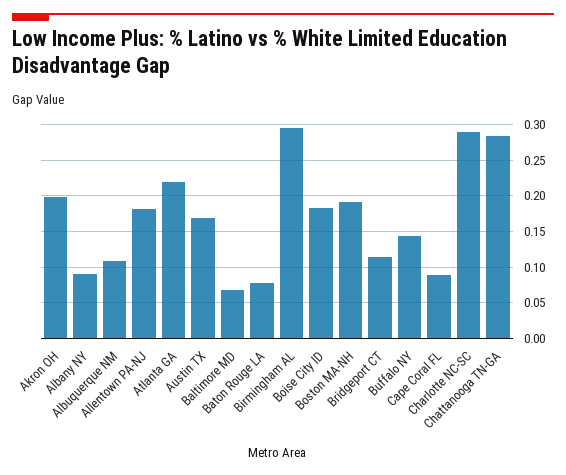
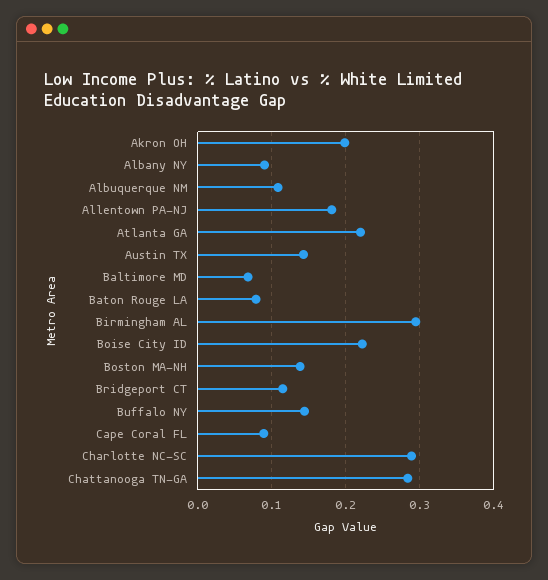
Austin TX: 0.17 -> 0.14
Boise City ID: 0.18 -> 0.22
Boston MA-NH: 0.19 -> 0.14

